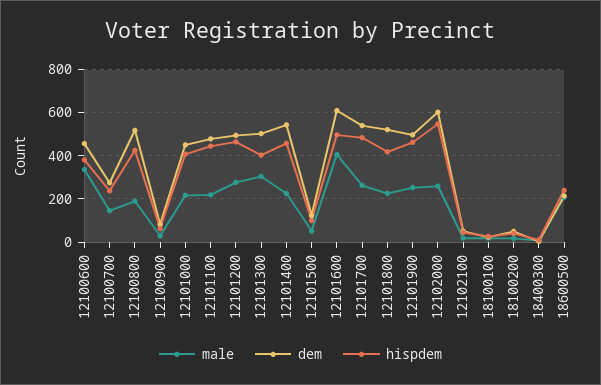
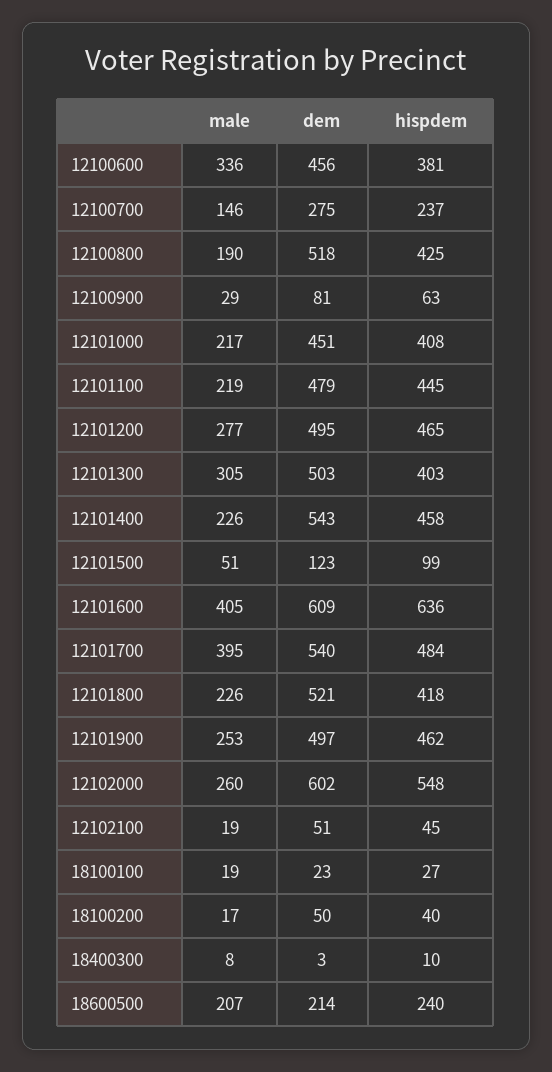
hispdem, 12101600: 500 -> 636
male, 12101700: 250 -> 395

